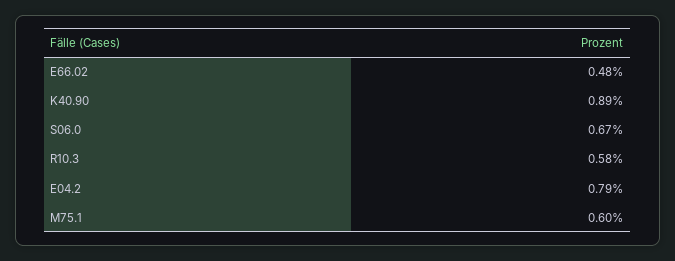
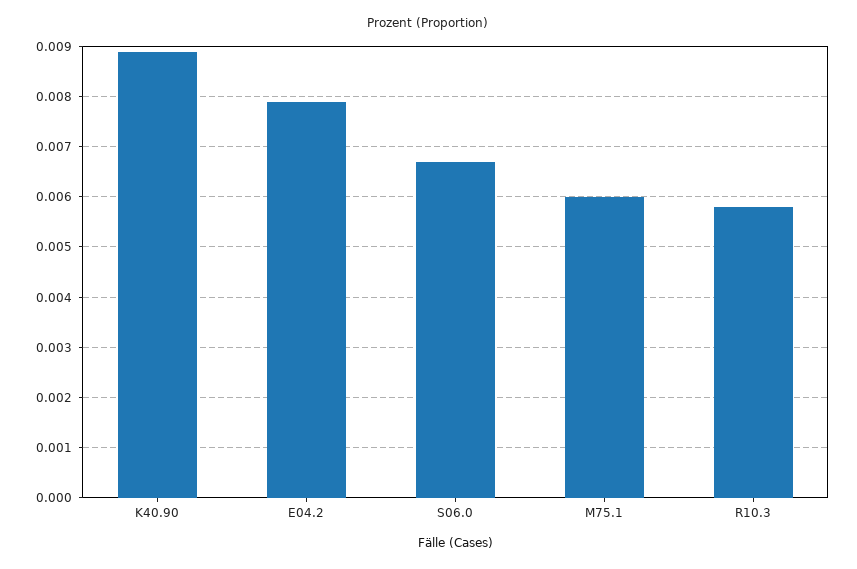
E66.02: 0.0048 -> none

